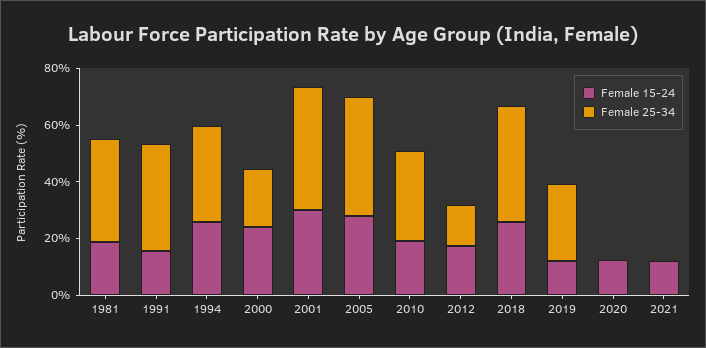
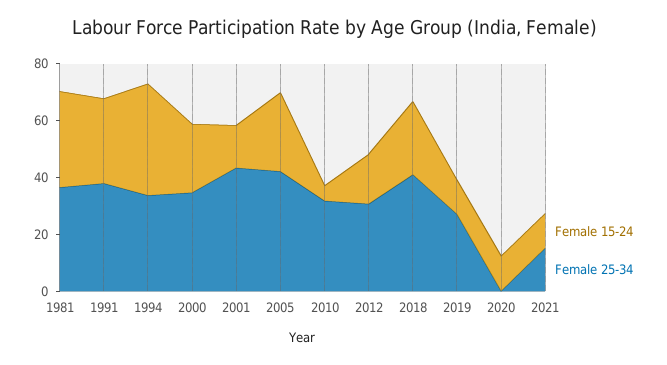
Female 15-24, 1981: 20 -> 35
Female 15-24, 1991: 15 -> 30
Female 15-24, 1994: 25 -> 40
Female 25-34, 2000: 20 -> 35
Female 15-24, 2001: 30 -> 15
Female 15-24, 2010: 20 -> 5
Female 25-34, 2012: 15 -> 30
Female 25-34, 2021: 0 -> 15

